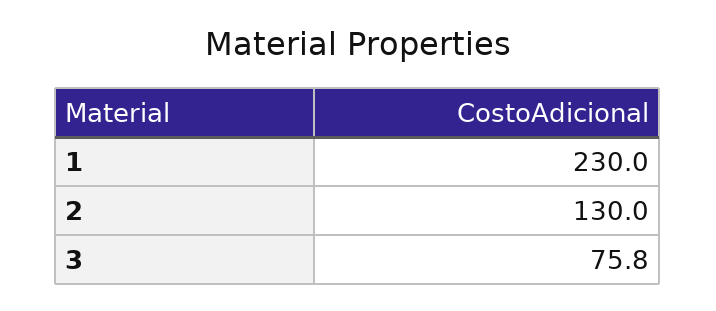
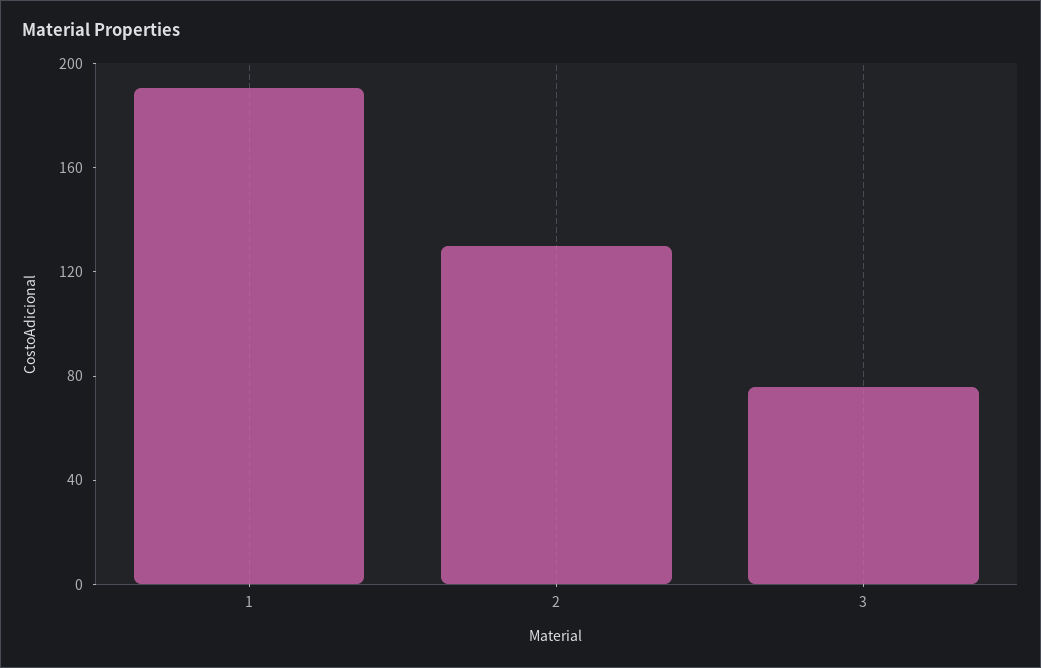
1: 230 -> 190

